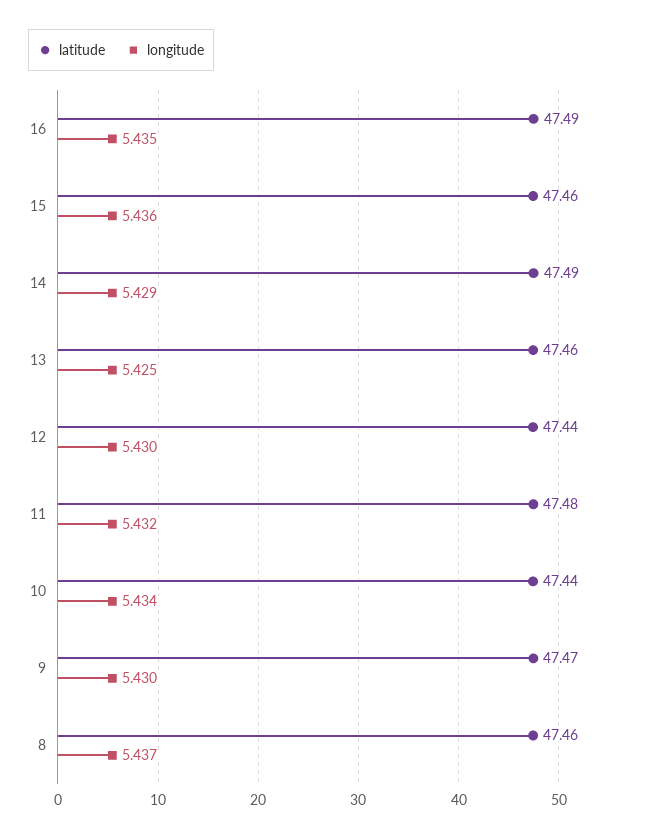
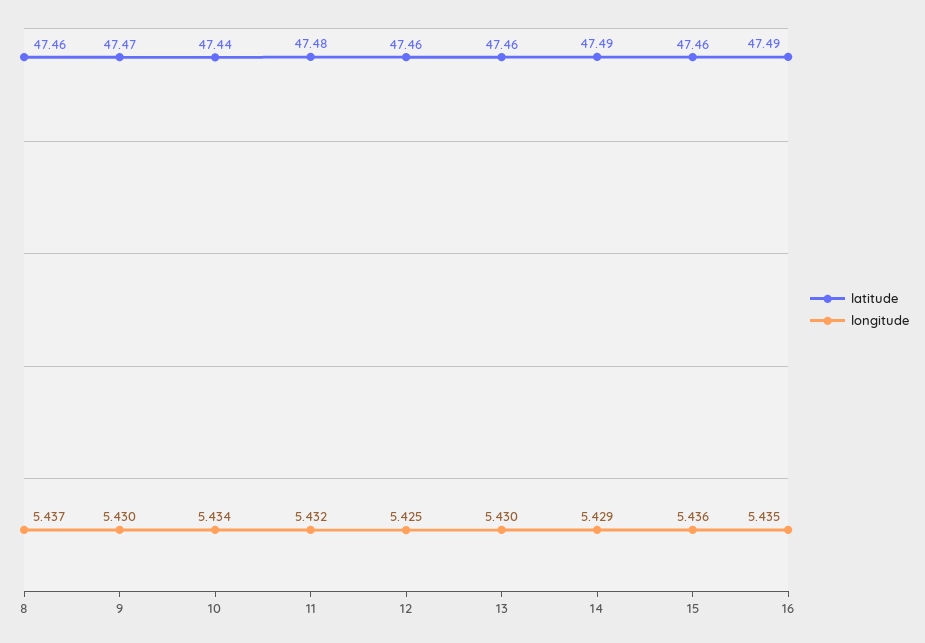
longitude, 13: 5.425 -> 5.43
latitude, 12: 47.44 -> 47.46
longitude, 12: 5.43 -> 5.425

